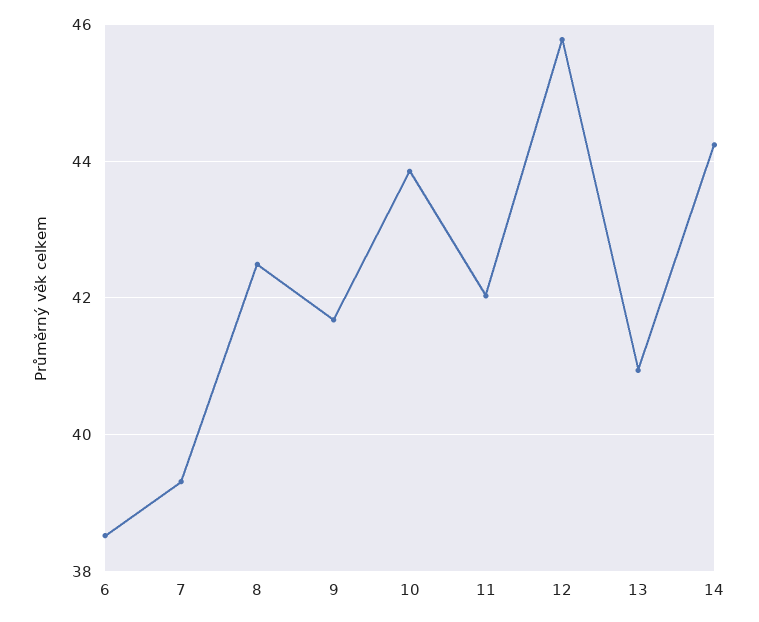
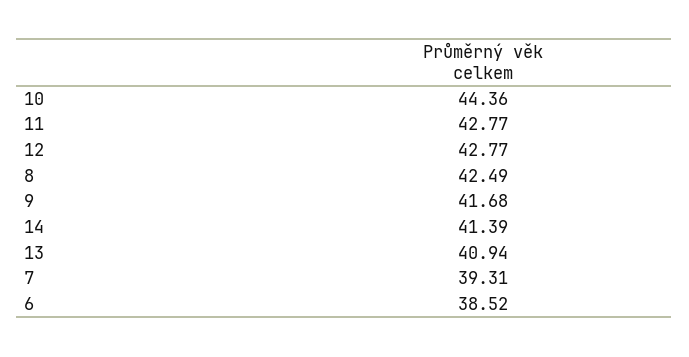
10: 43.8 -> 44.36
11: 42 -> 42.77
12: 45.8 -> 42.77
14: 44.2 -> 41.39

